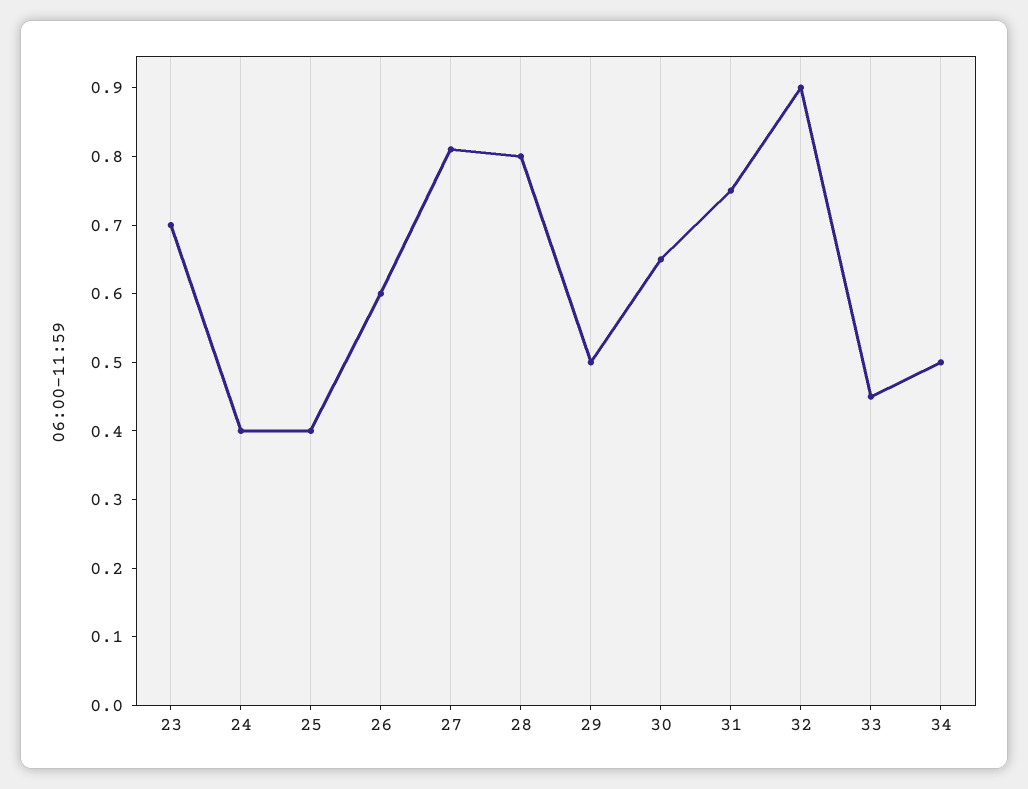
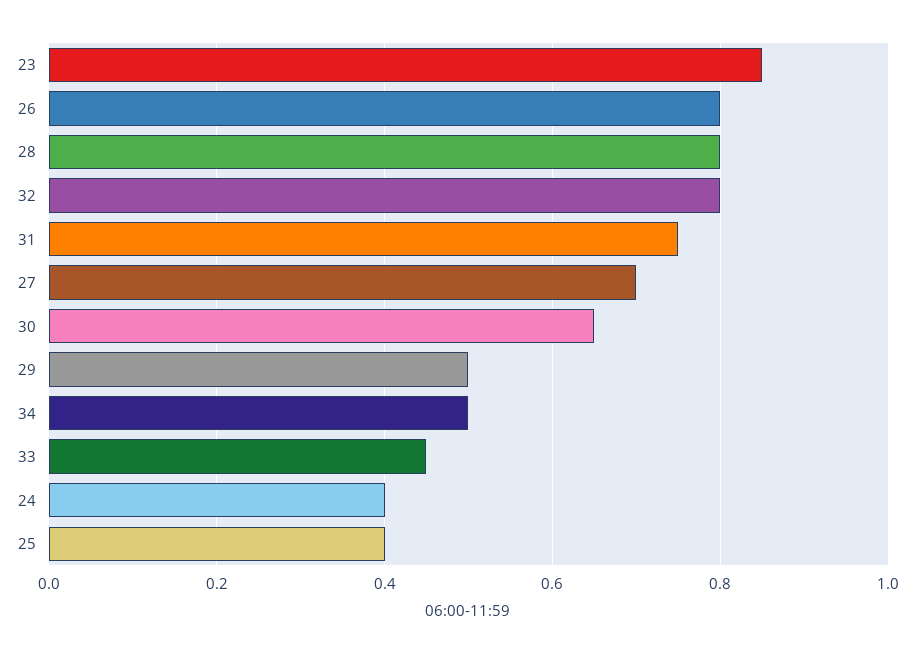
23: 0.7 -> 0.85
26: 0.6 -> 0.8
27: 0.8 -> 0.7
32: 0.9 -> 0.8

